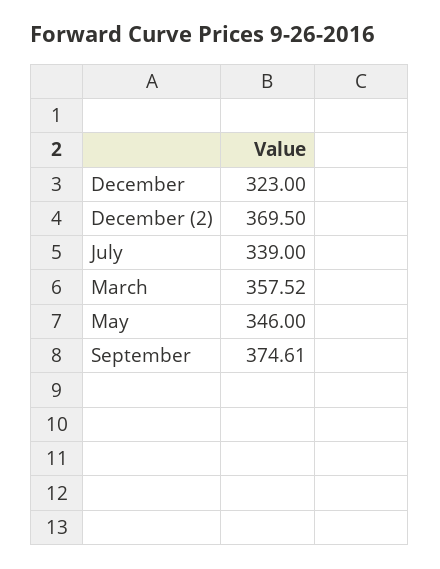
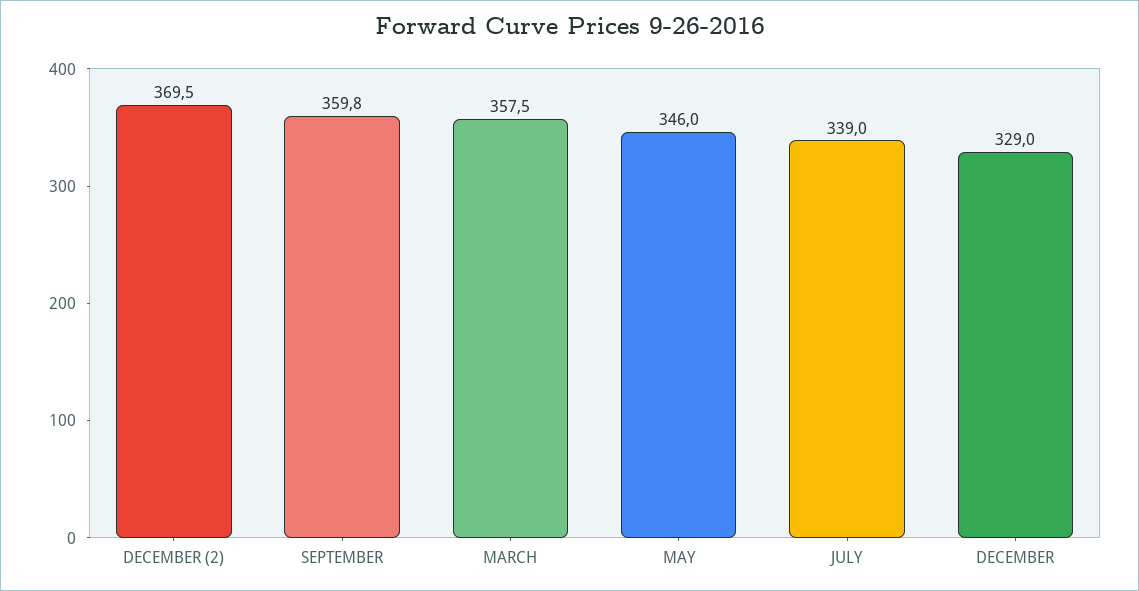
December: 323 -> 329
September: 374.61 -> 359.8

